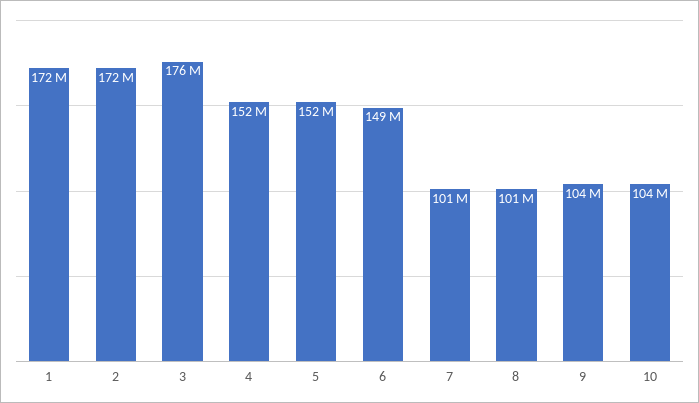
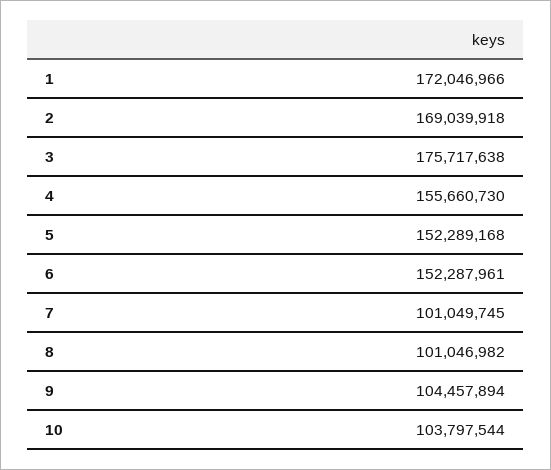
2: 172000000 -> 169039918
4: 152000000 -> 155660730
6: 149000000 -> 152287961

